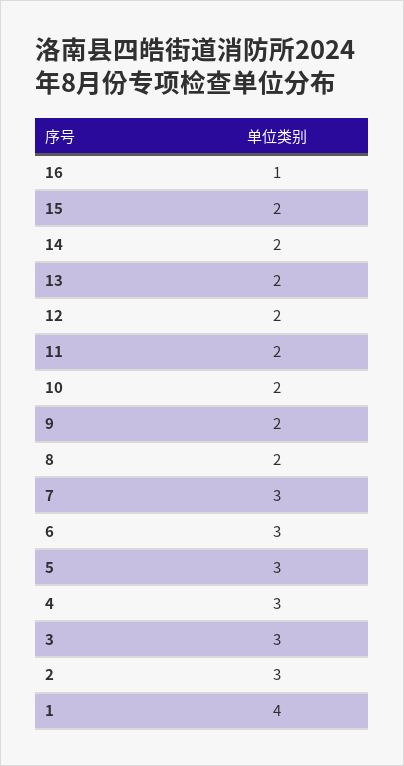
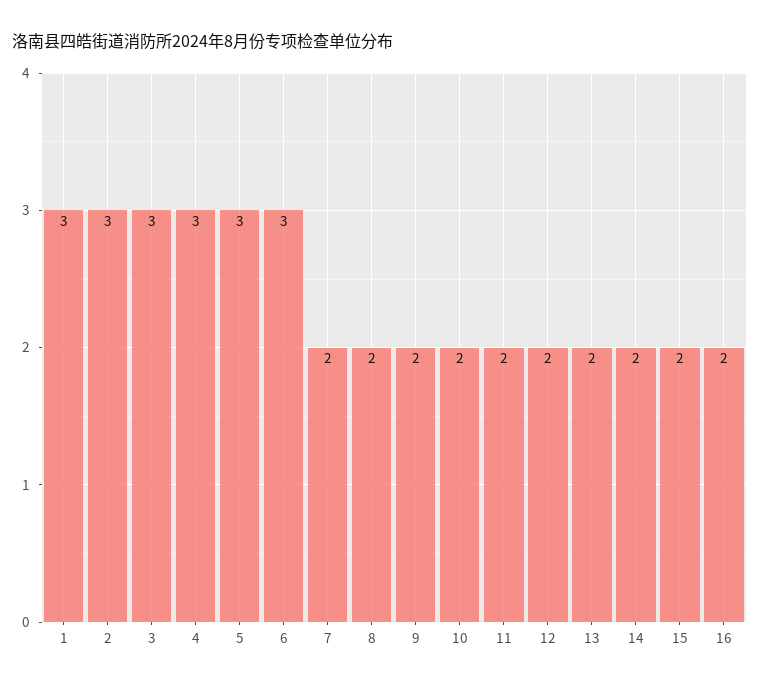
16: 1 -> 2
7: 3 -> 2
1: 4 -> 3

